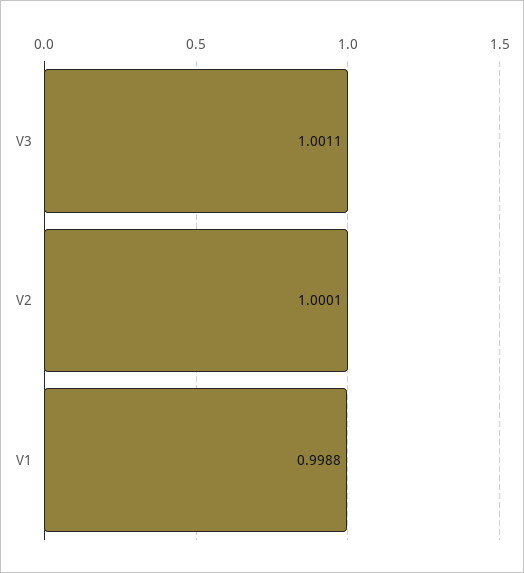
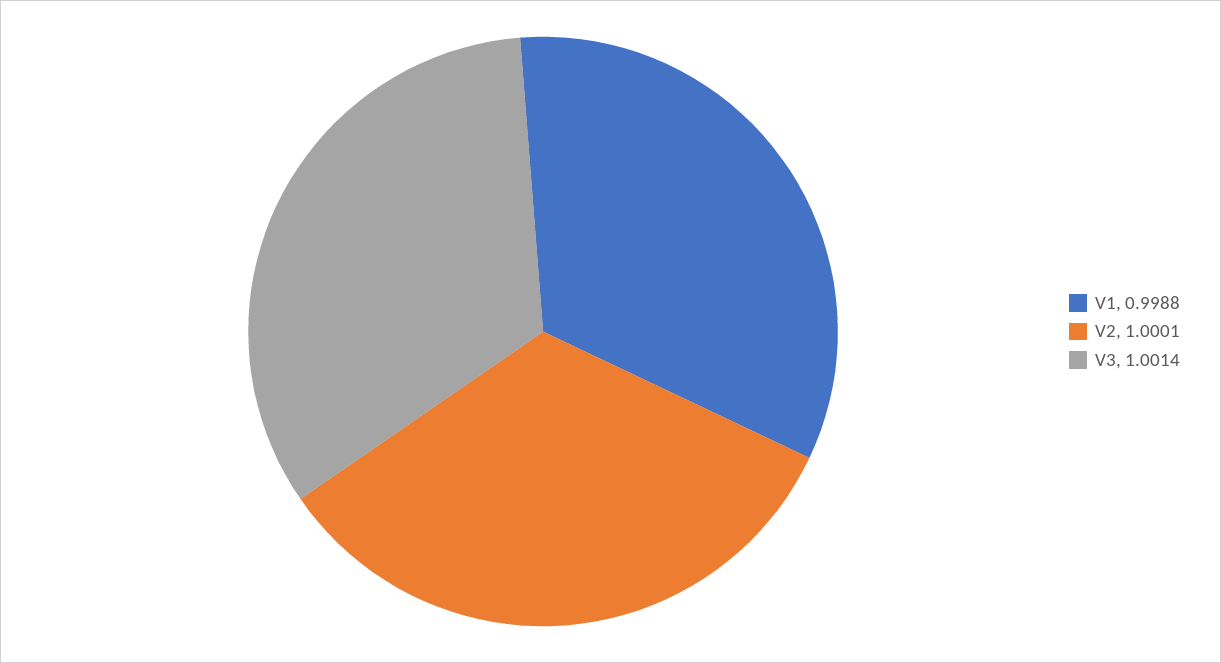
V3: 1.0011 -> 1.0014

